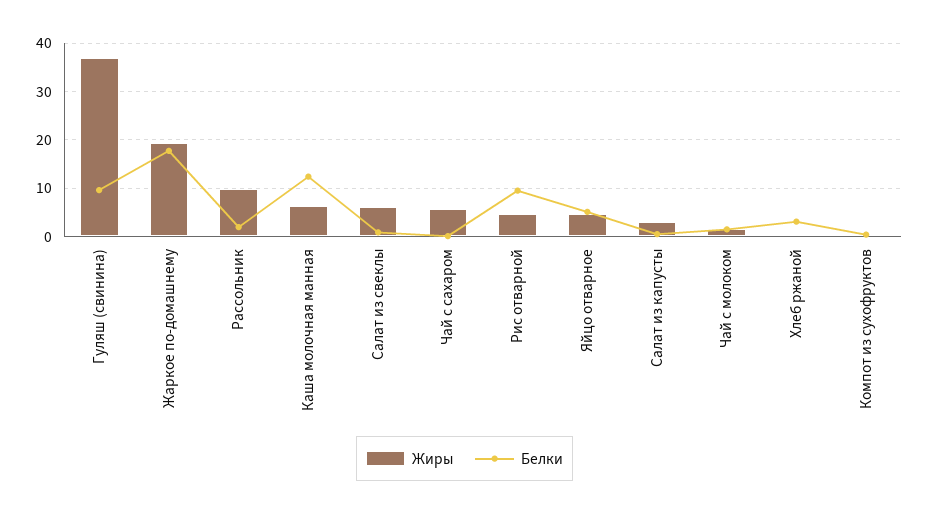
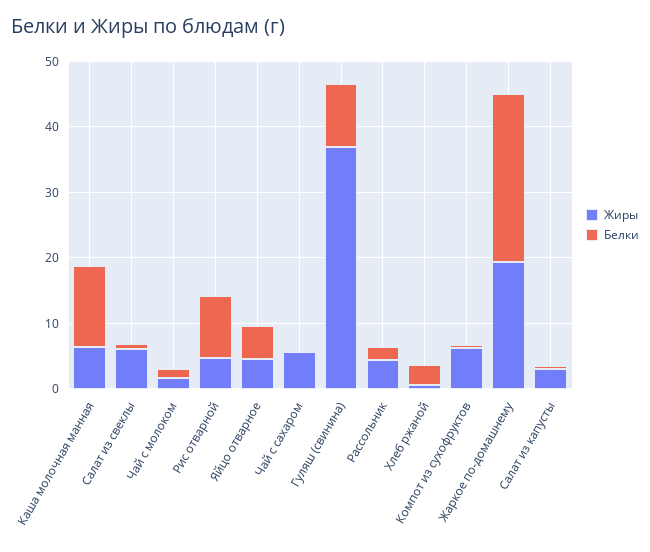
Белки, Жаркое по-домашнему: 18 -> 26
Жиры, Рассольник: 10 -> 4
Жиры, Компот из сухофруктов: 0 -> 6

